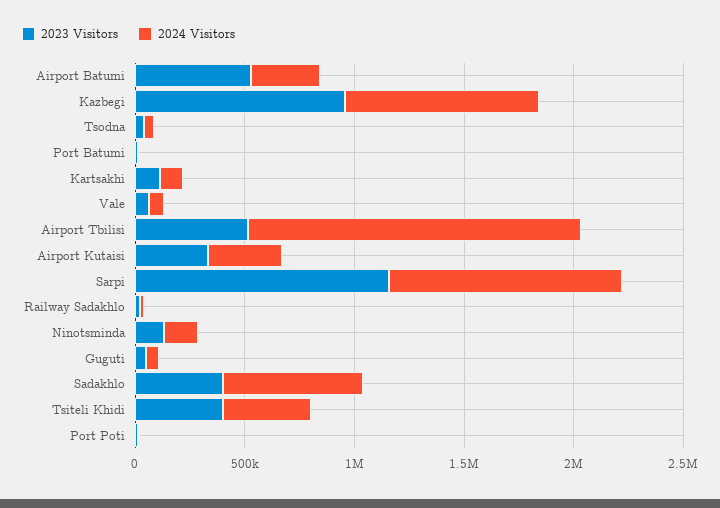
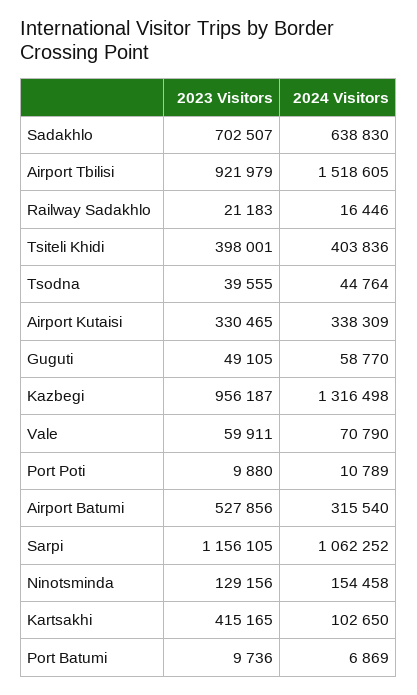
2024 Visitors, Kazbegi: 900000 -> 1316498
2023 Visitors, Kartsakhi: 100000 -> 415165
2023 Visitors, Airport Tbilisi: 500000 -> 921979
2023 Visitors, Sadakhlo: 400000 -> 702507

